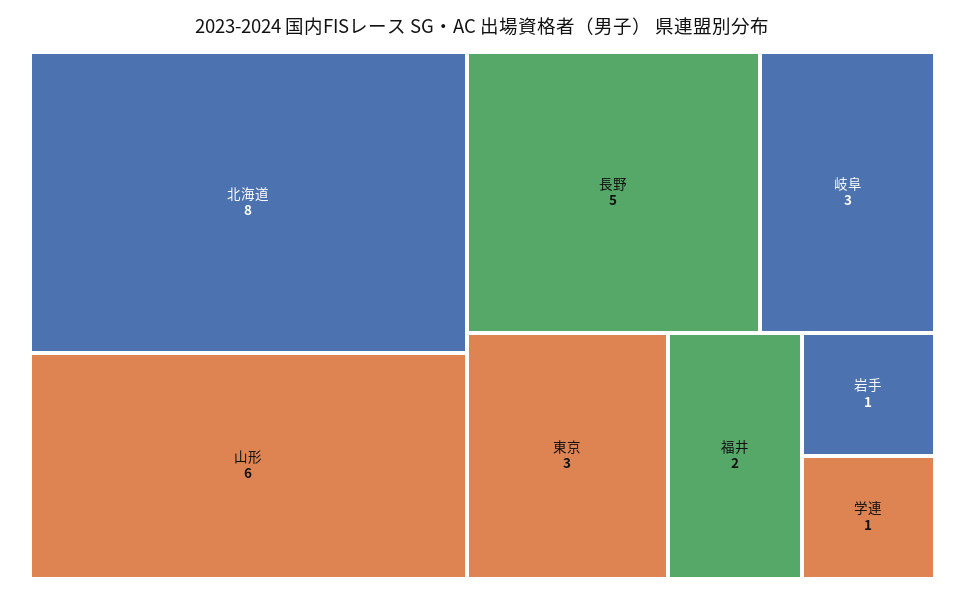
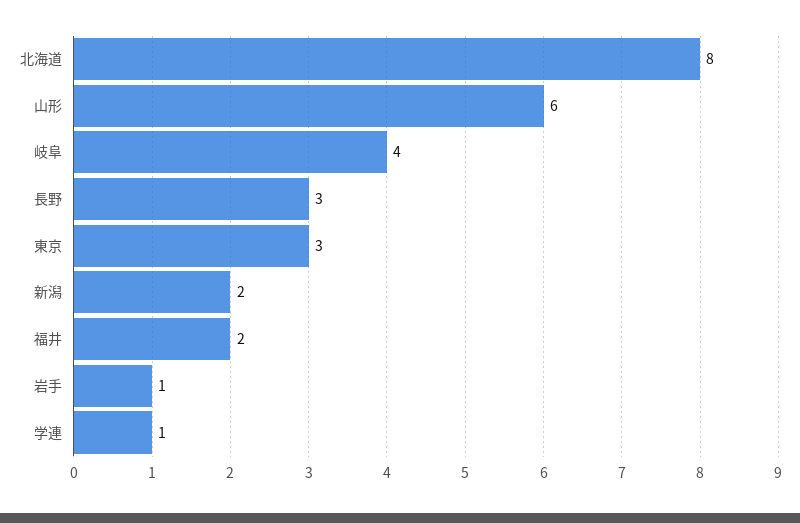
長野: 5 -> 3
岐阜: 3 -> 4
新潟: none -> 2

